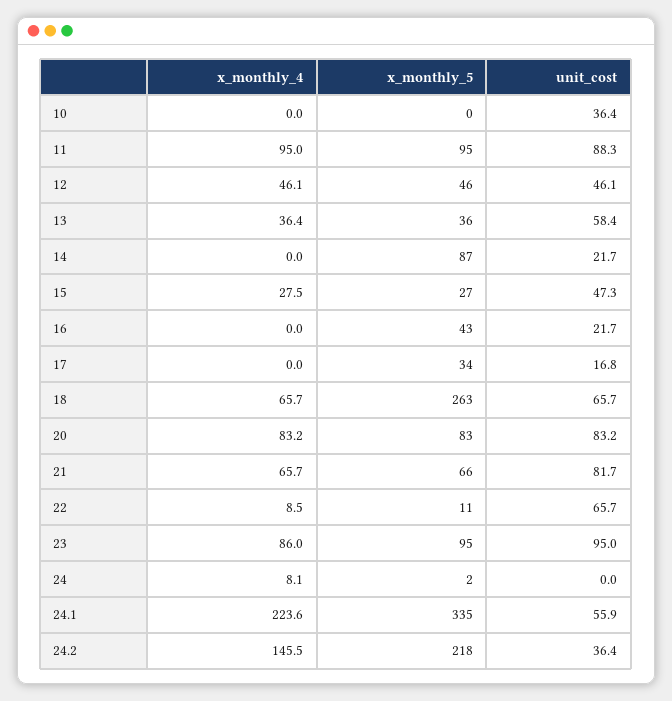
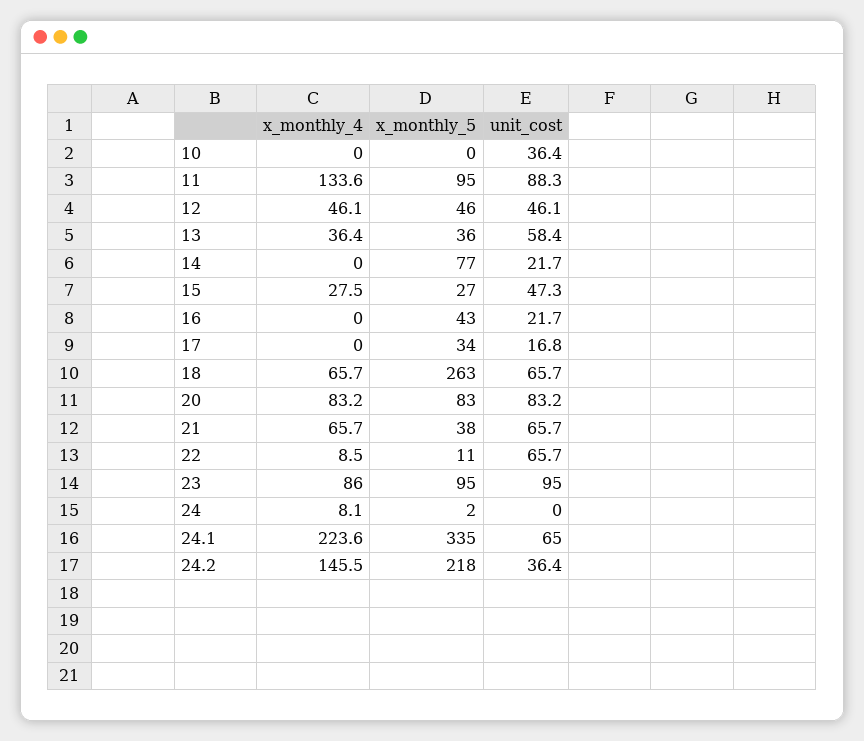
x_monthly_4, 11: 95 -> 133.6
x_monthly_5, 14: 87 -> 77
x_monthly_5, 21: 66 -> 38
unit_cost, 21: 81.7 -> 65.7
unit_cost, 24.1: 55.9 -> 65

